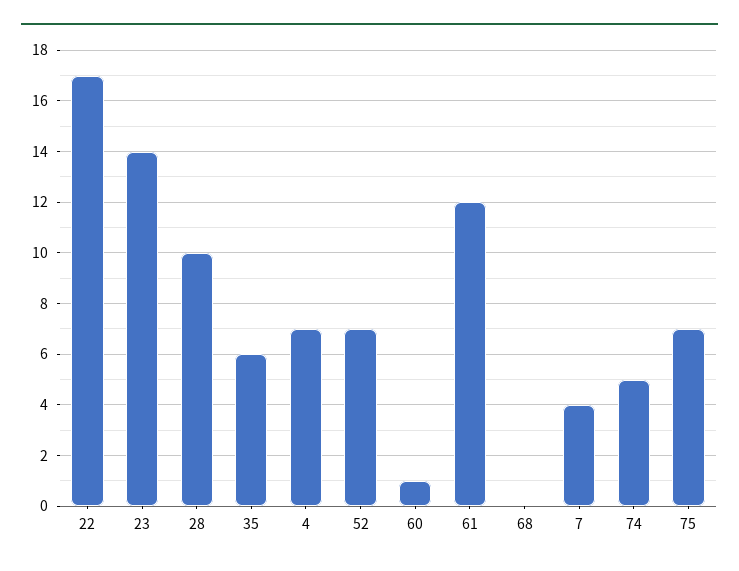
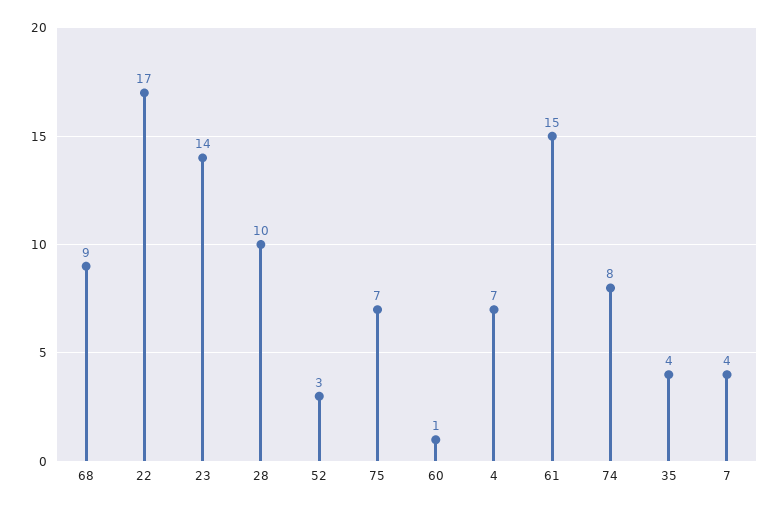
35: 6 -> 4
52: 7 -> 3
61: 12 -> 15
68: 0 -> 9
74: 5 -> 8

